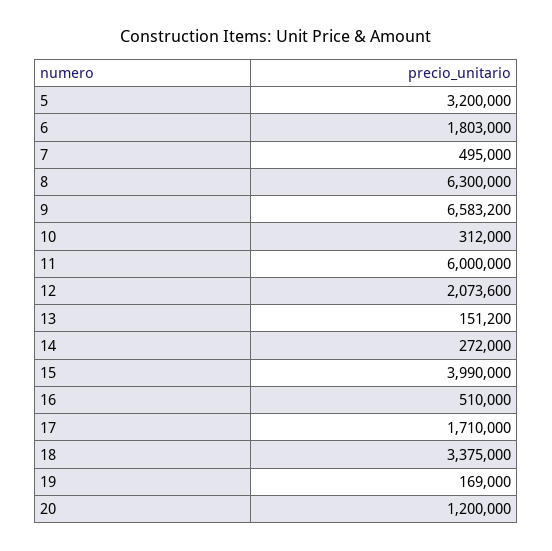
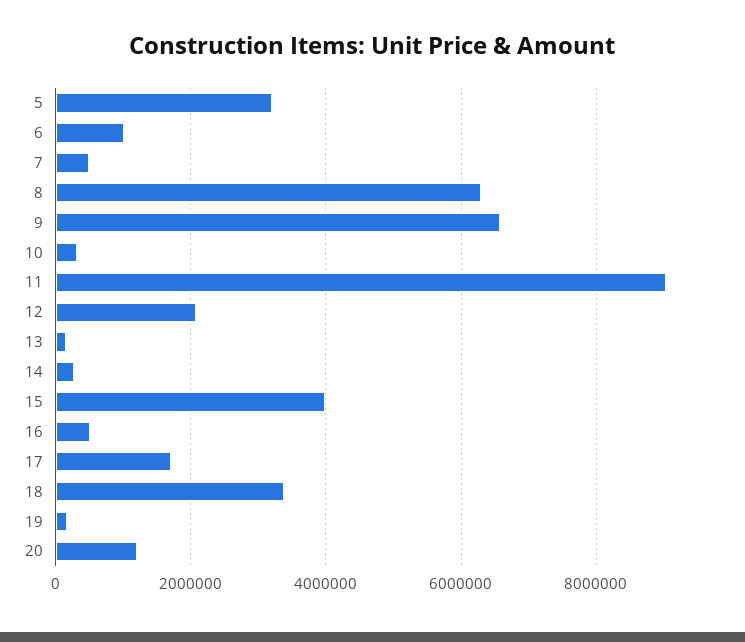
6: 1803000 -> 1000000
11: 6000000 -> 9000000

